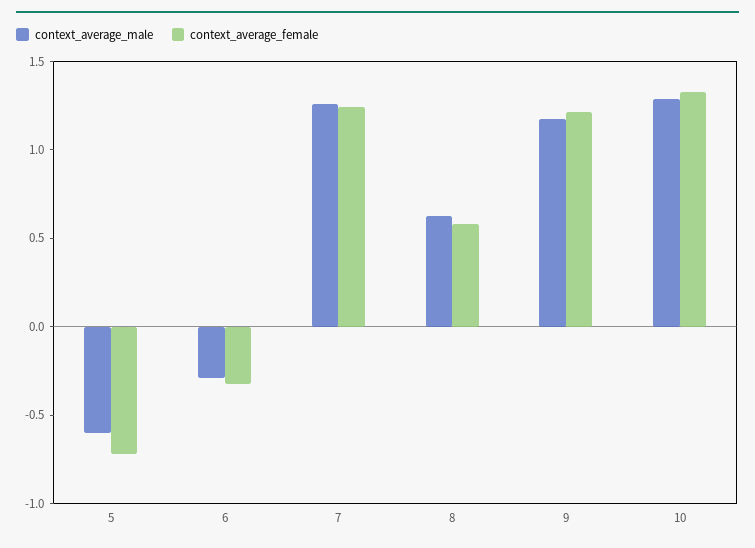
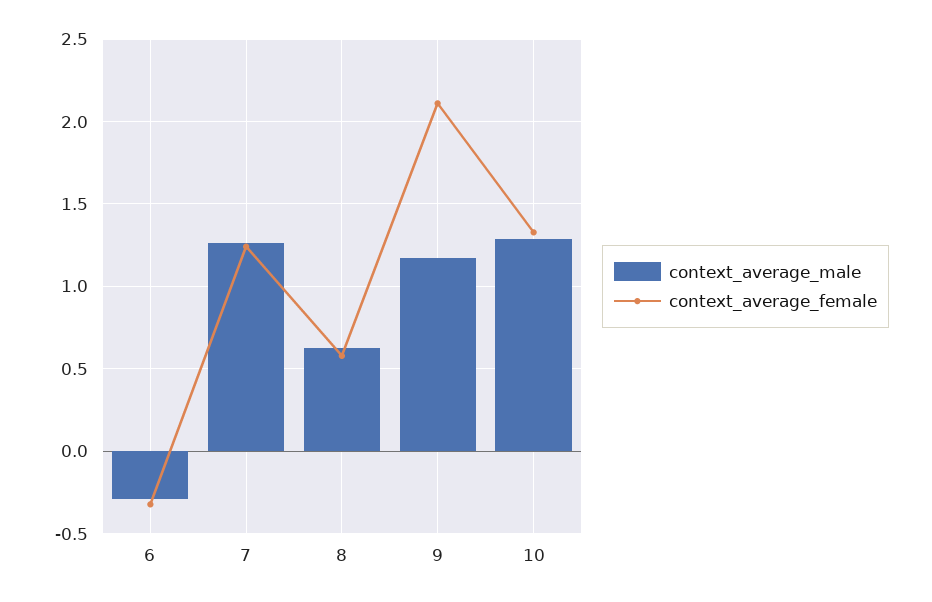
context_average_male, 5: -0.6 -> none
context_average_female, 5: -0.7 -> none
context_average_female, 9: 1.2 -> 2.1

